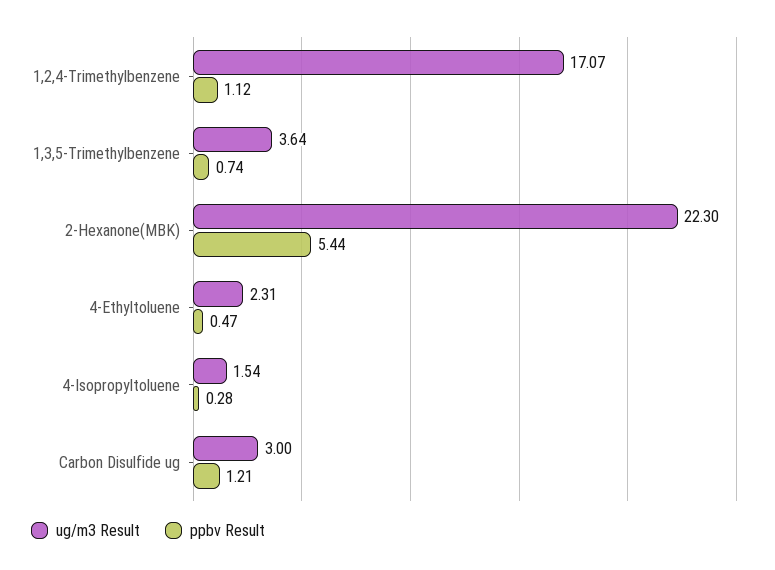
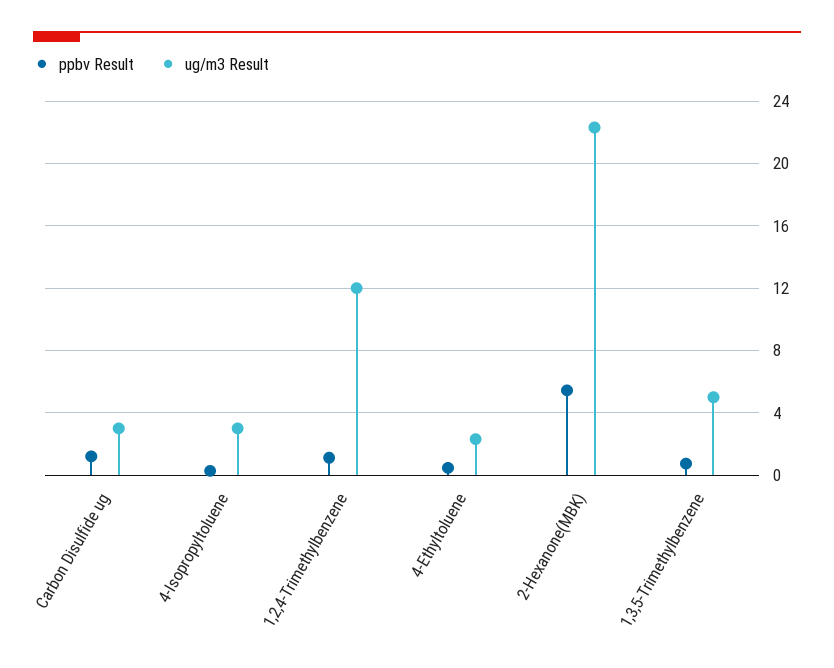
ug/m3 Result, 1,2,4-Trimethylbenzene: 17.07 -> 12
ug/m3 Result, 1,3,5-Trimethylbenzene: 3.64 -> 5
ug/m3 Result, 4-Isopropyltoluene: 1.54 -> 3

